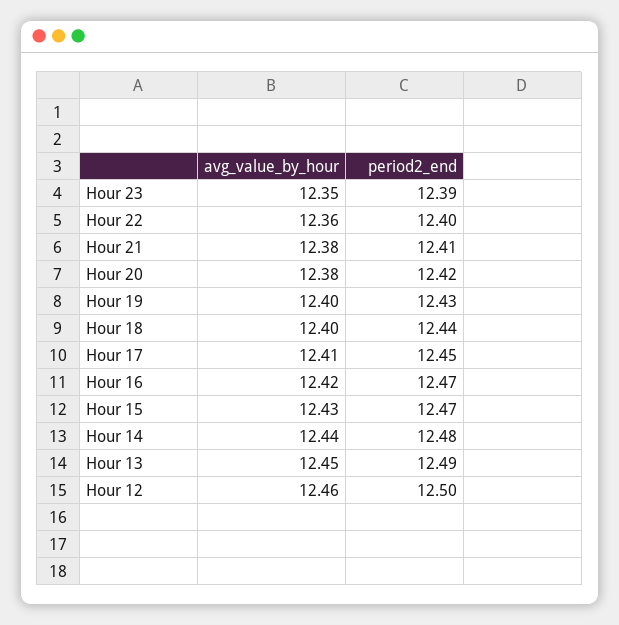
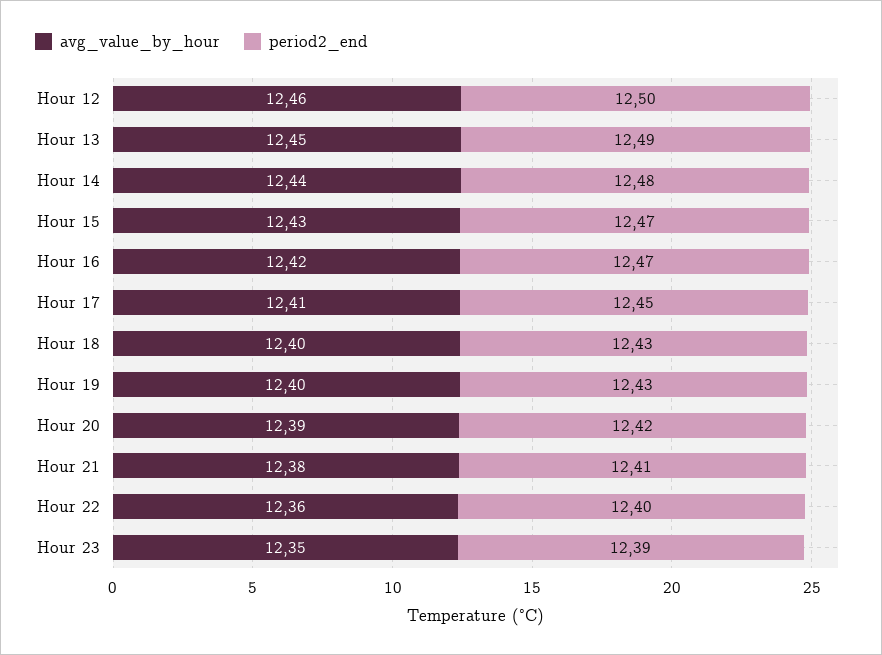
avg_value_by_hour, Hour 20: 12.38 -> 12.39
period2_end, Hour 18: 12.44 -> 12.43

